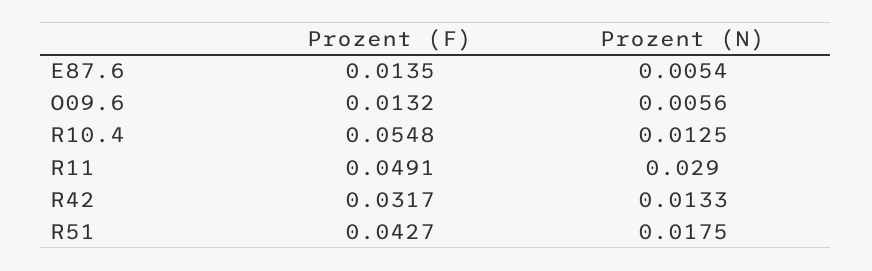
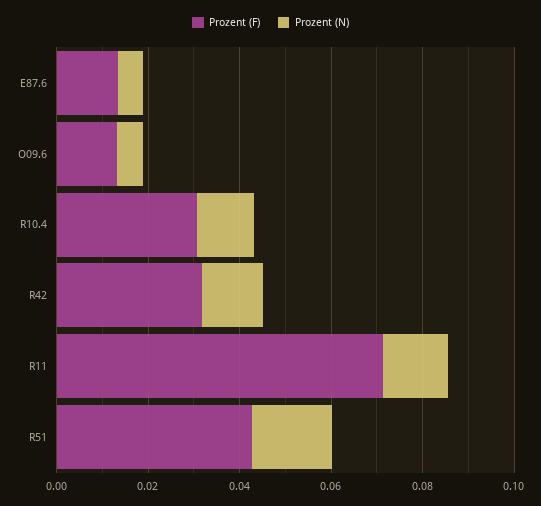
Prozent (F), R10.4: 0.0548 -> 0.03
Prozent (F), R11: 0.0491 -> 0.07
Prozent (N), R11: 0.029 -> 0.015

